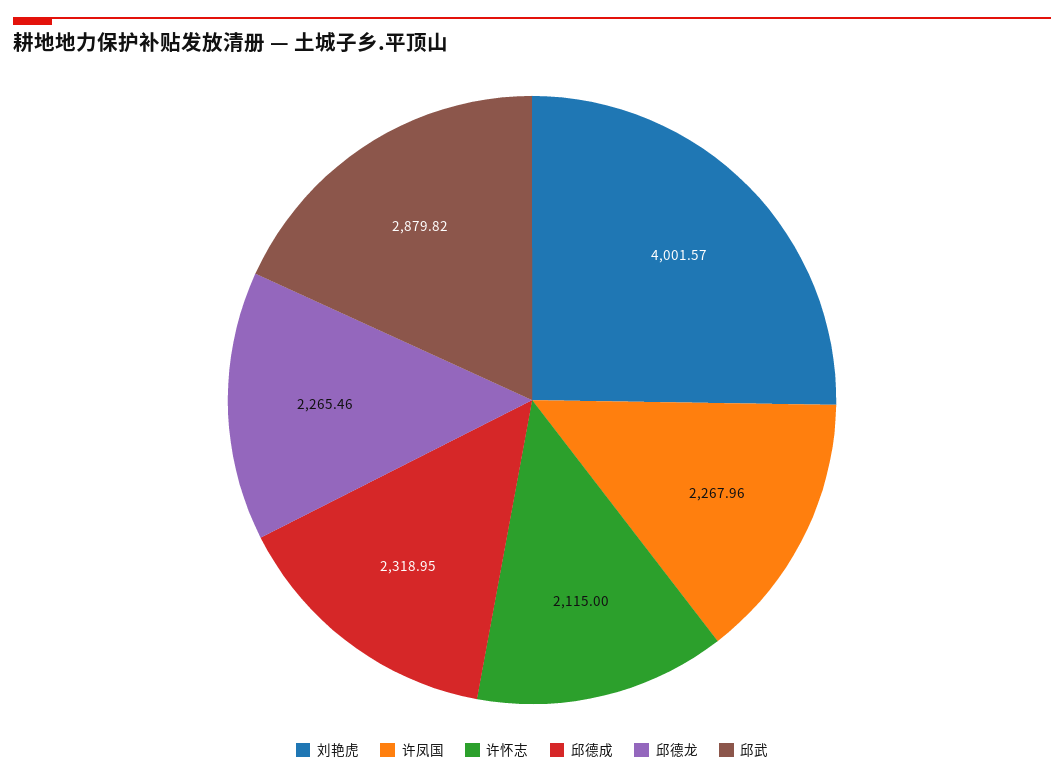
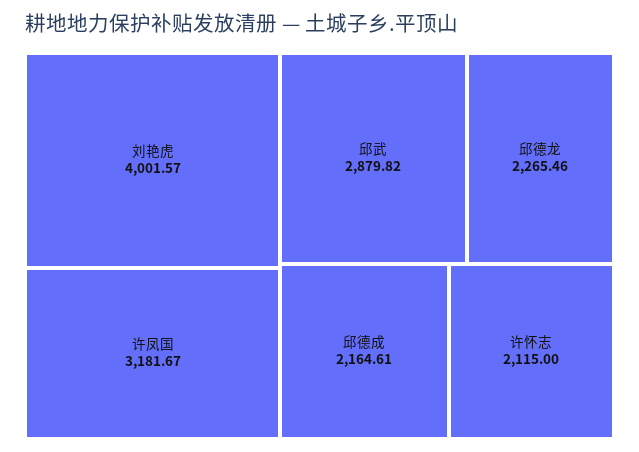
许凤国: 2267.96 -> 3181.67
邱德成: 2318.95 -> 2164.61

